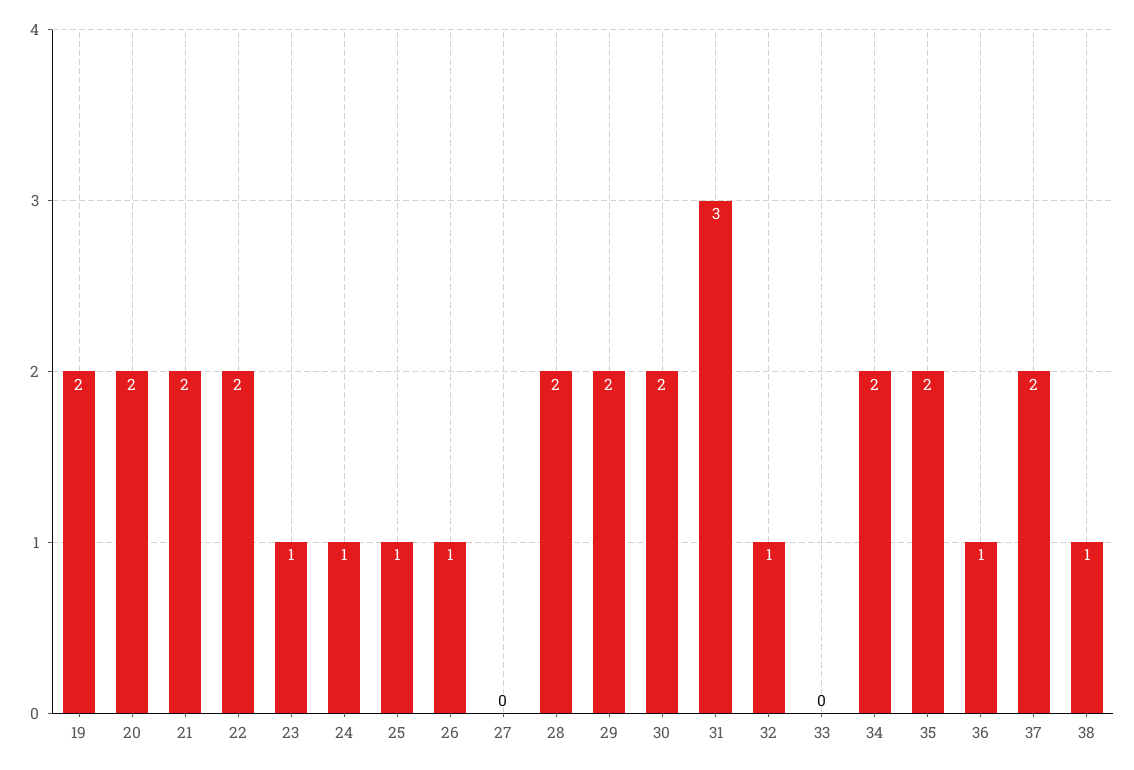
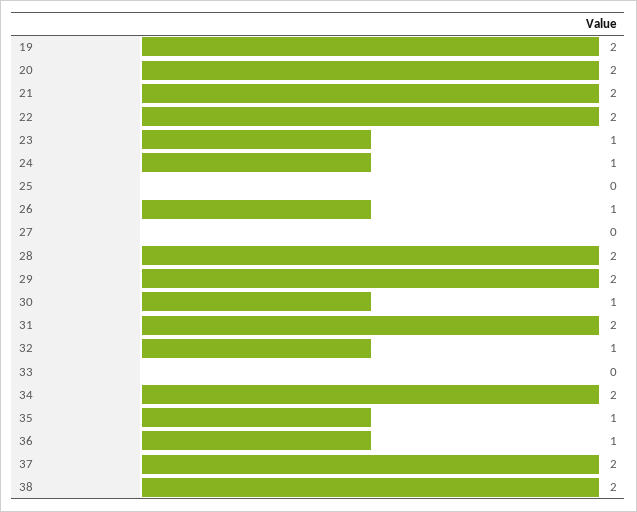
25: 1 -> 0
30: 2 -> 1
31: 3 -> 2
35: 2 -> 1
38: 1 -> 2

